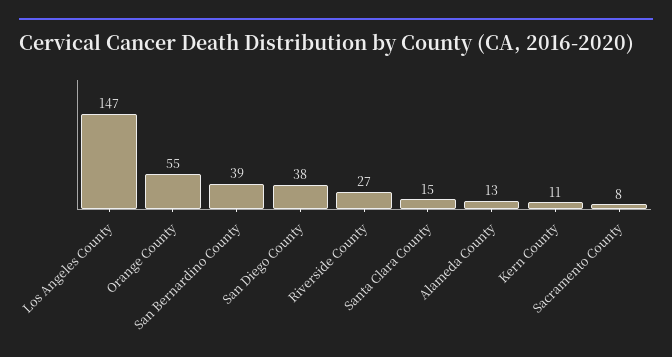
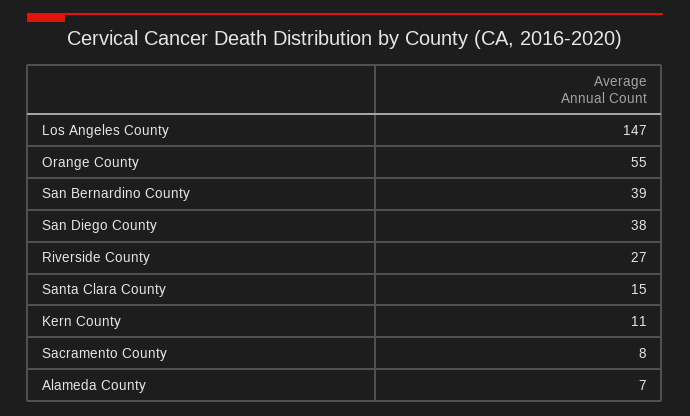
Alameda County: 13 -> 7

